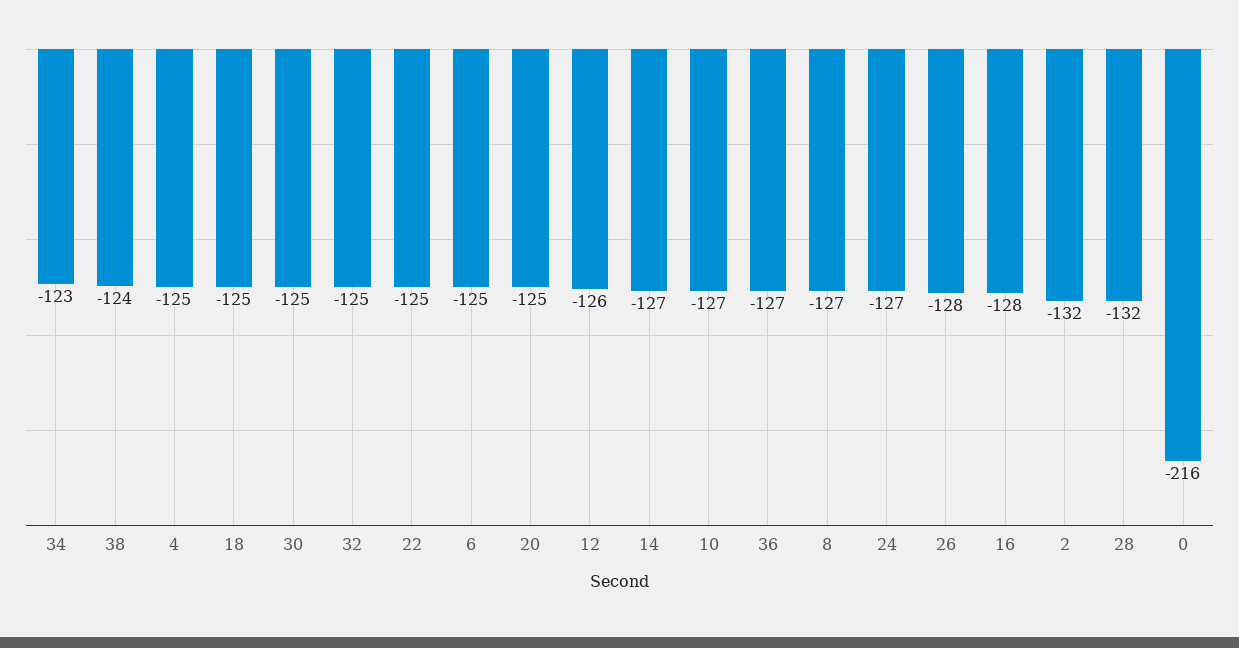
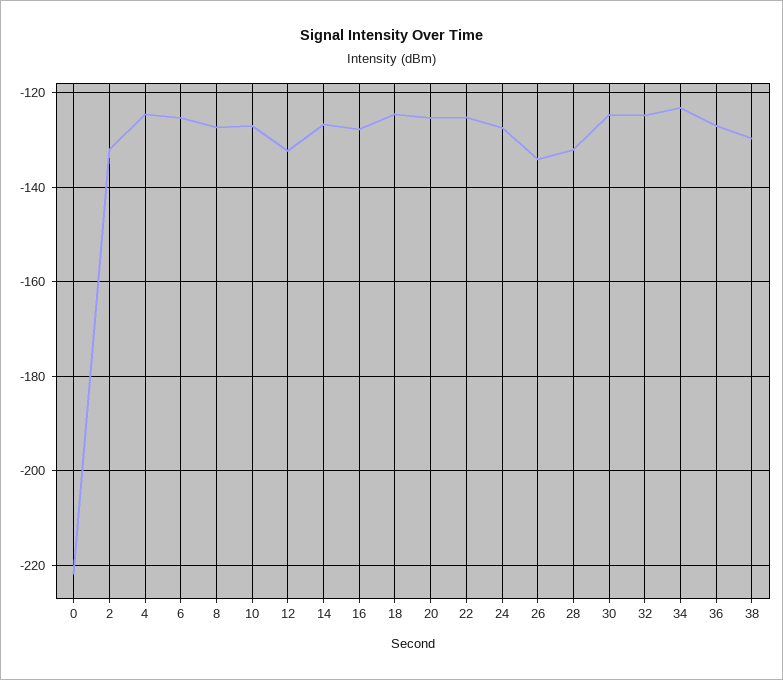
38: -124 -> -130
12: -126 -> -132
26: -128 -> -134
0: -216 -> -222

